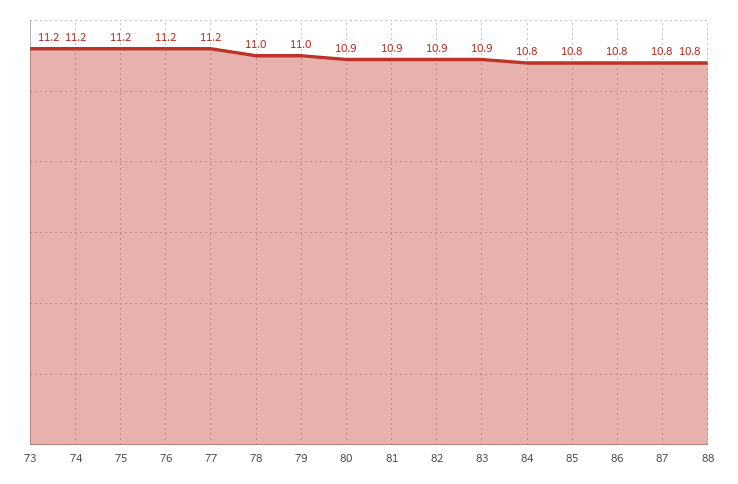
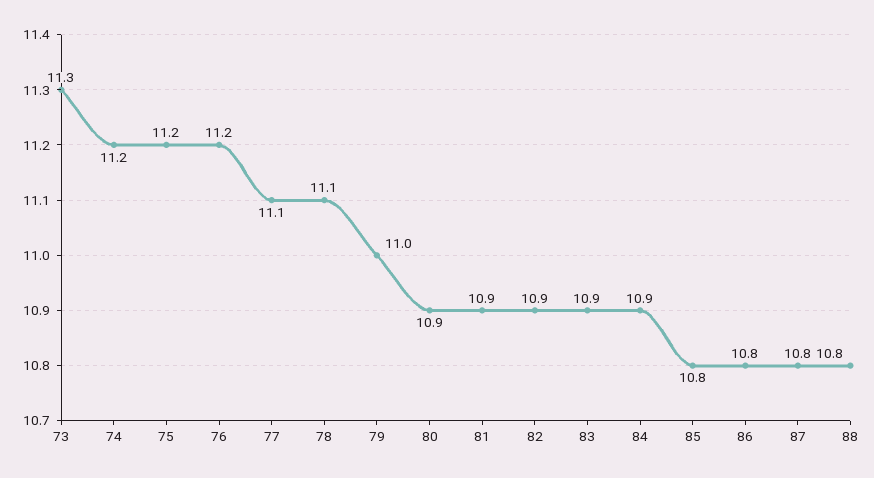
73: 11.2 -> 11.3
77: 11.2 -> 11.1
78: 11 -> 11.1
84: 10.8 -> 10.9

